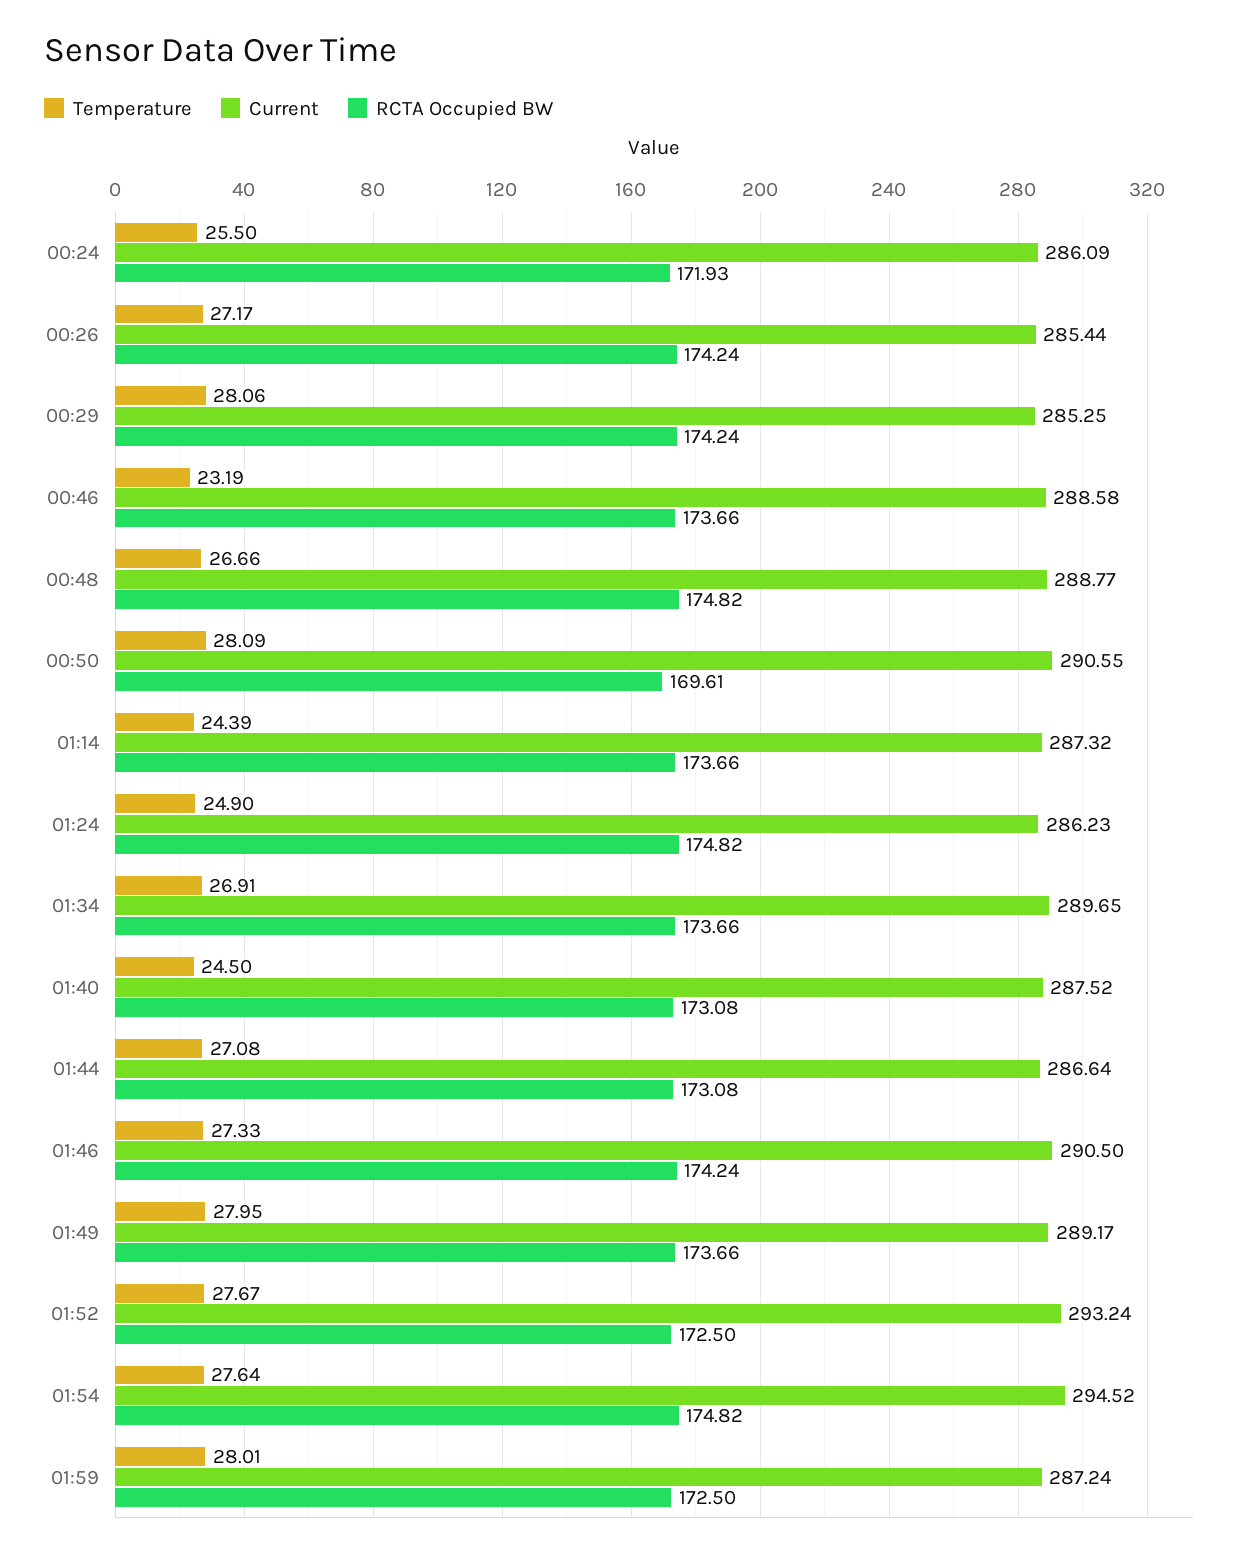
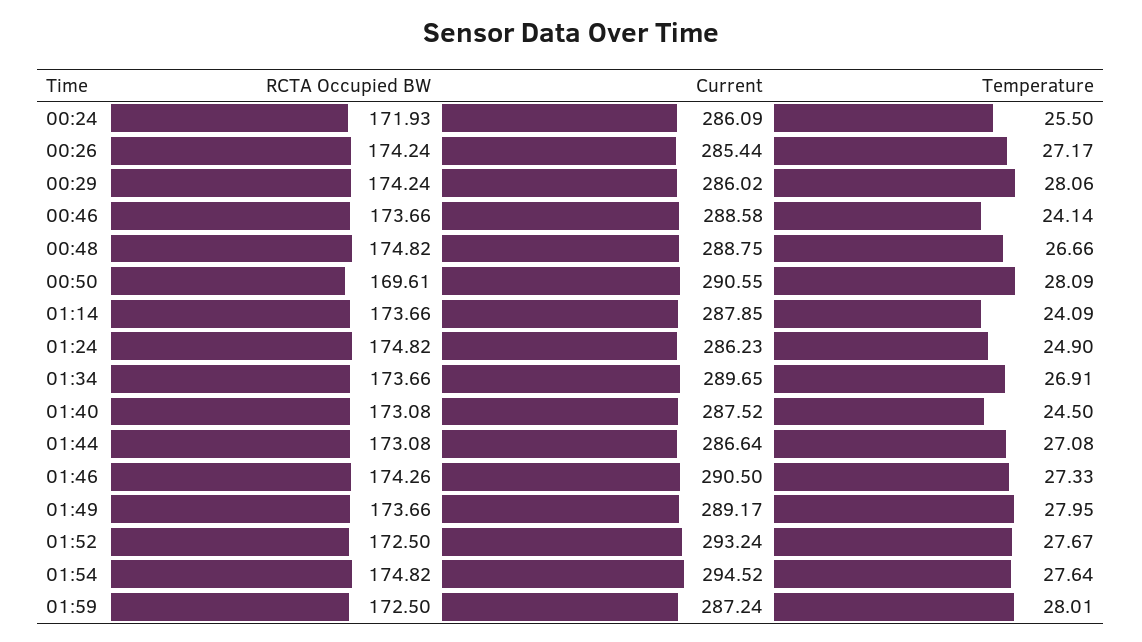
Current, 00:29: 285.25 -> 286.02
Temperature, 00:46: 23.19 -> 24.14
Current, 00:48: 288.77 -> 288.75
Temperature, 01:14: 24.39 -> 24.09
Current, 01:14: 287.32 -> 287.85
RCTA Occupied BW, 01:46: 174.24 -> 174.26

